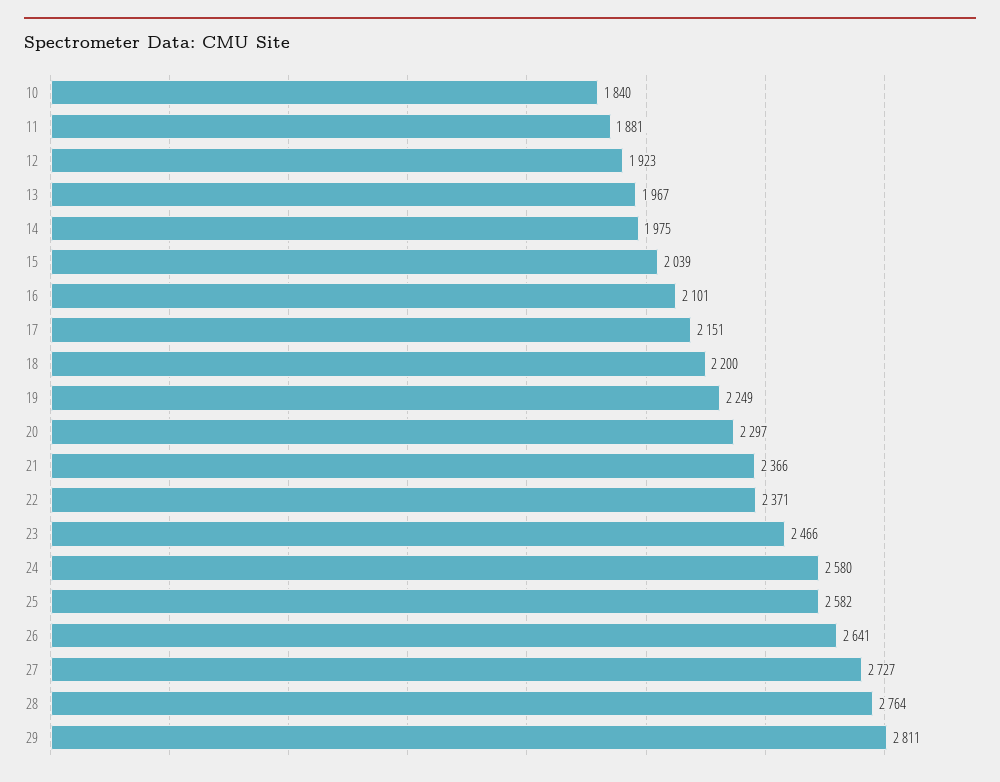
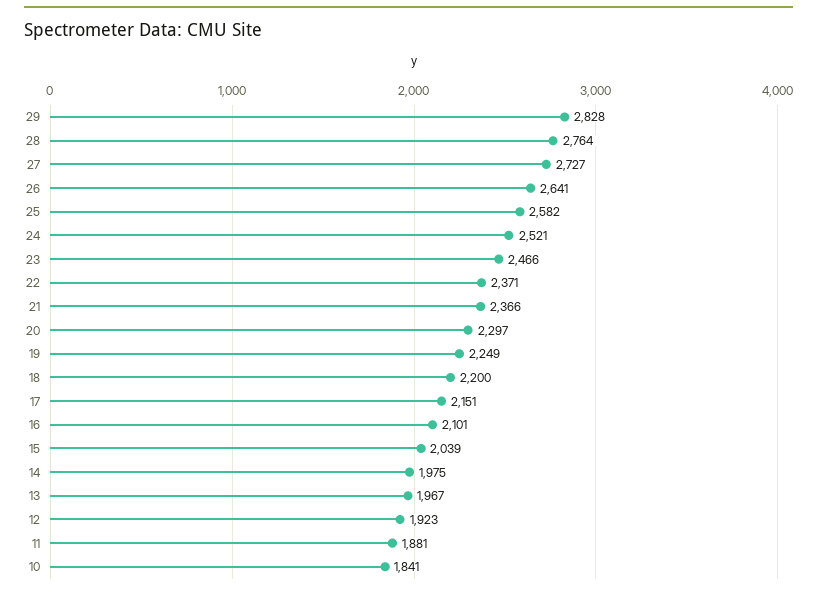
10: 1840 -> 1841
24: 2580 -> 2521
29: 2811 -> 2828

